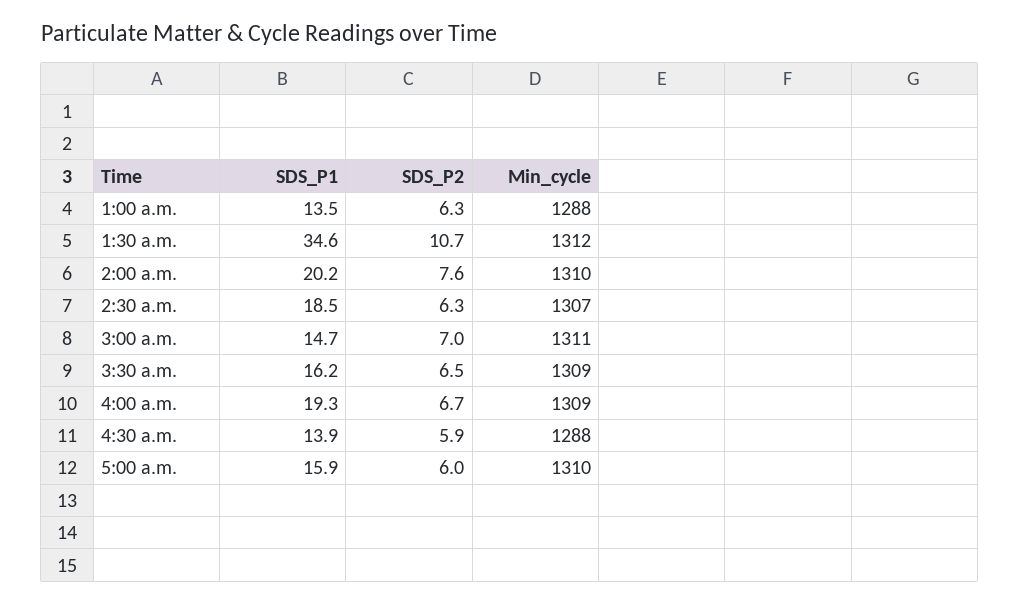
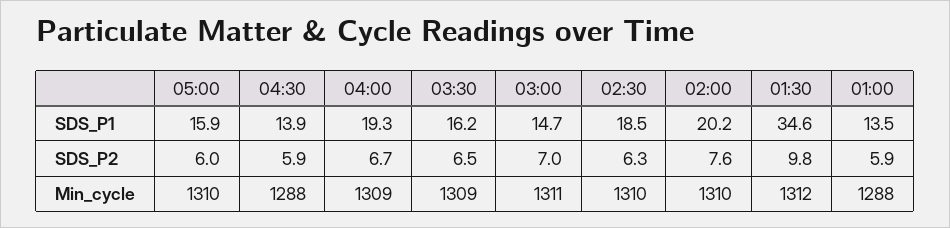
SDS_P2, 1:00 a.m.: 6.3 -> 5.9
SDS_P2, 1:30 a.m.: 10.7 -> 9.8
Min_cycle, 2:30 a.m.: 1307 -> 1310

